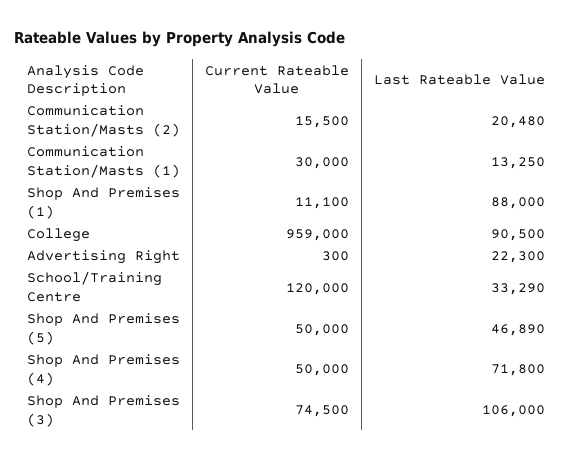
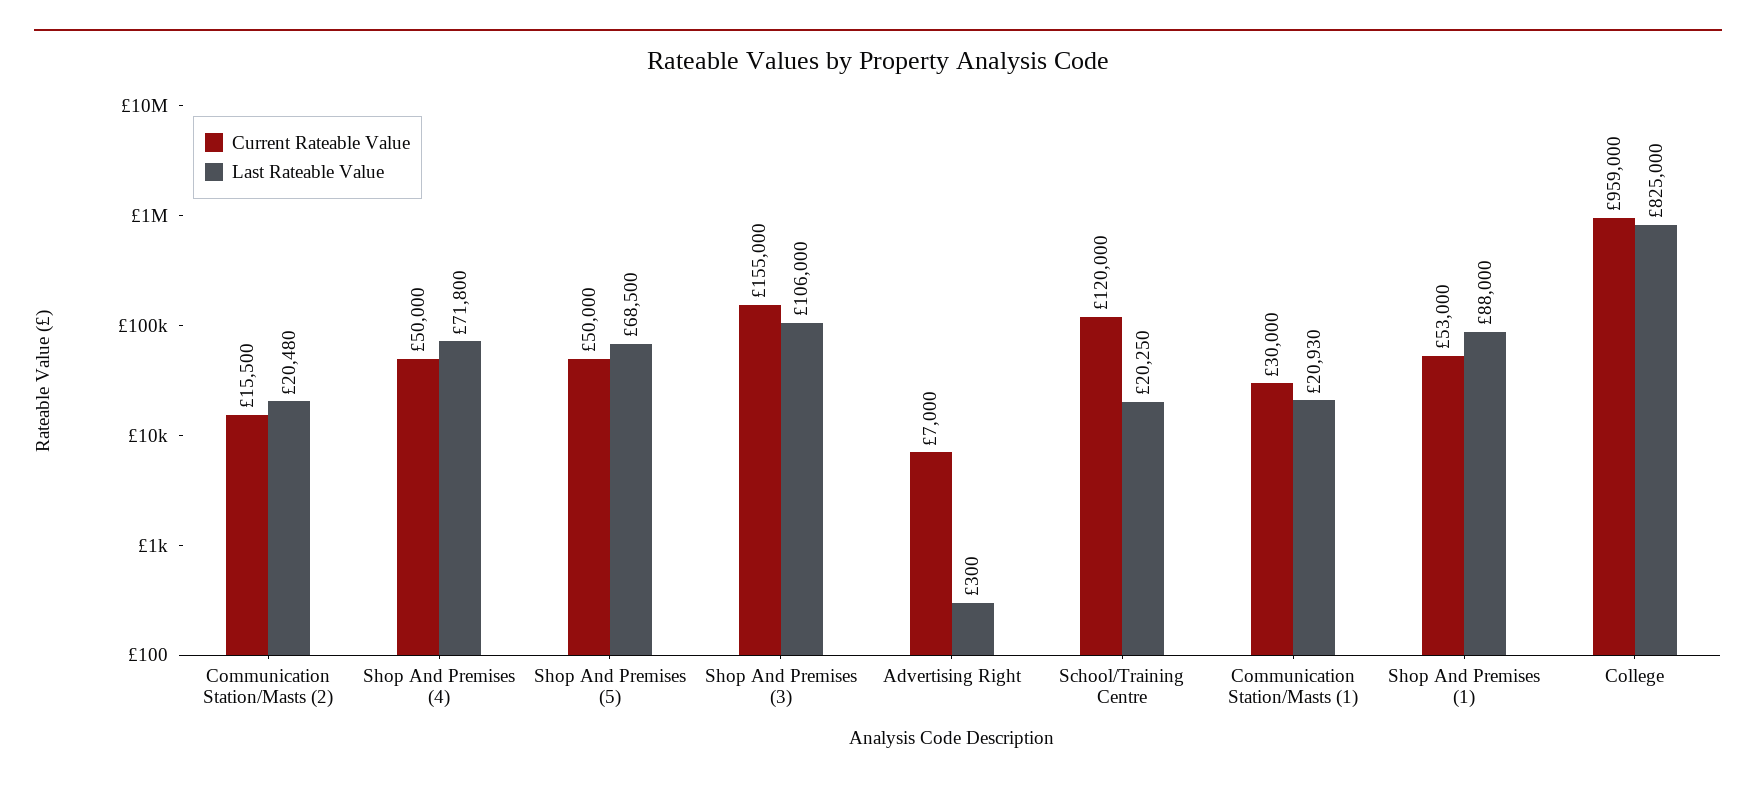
Last Rateable Value, Communication Station/Masts (1): 13250 -> 20930
Current Rateable Value, Shop And Premises (1): 11100 -> 53000
Last Rateable Value, College: 90500 -> 825000
Current Rateable Value, Advertising Right: 300 -> 7000
Last Rateable Value, Advertising Right: 22300 -> 300
Last Rateable Value, School/Training Centre: 33290 -> 20250
Last Rateable Value, Shop And Premises (5): 46890 -> 68500
Current Rateable Value, Shop And Premises (3): 74500 -> 155000

